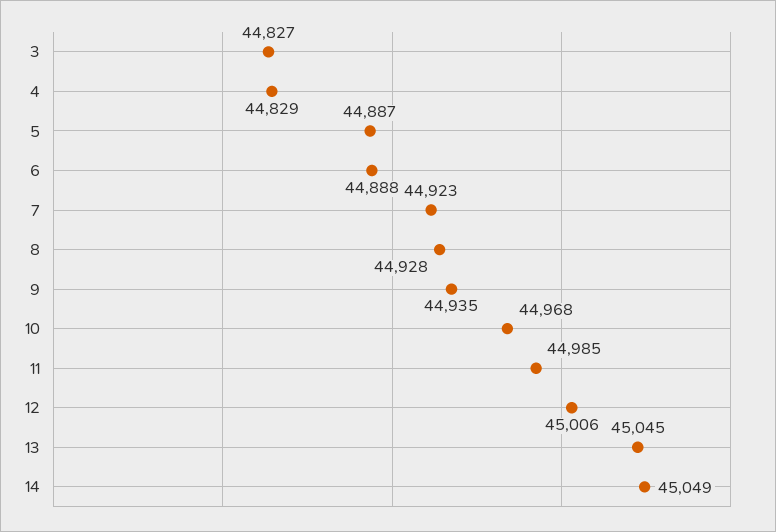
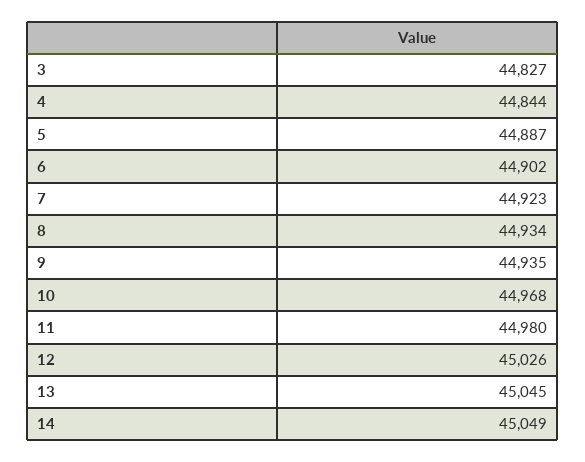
4: 44829 -> 44844
6: 44888 -> 44902
8: 44928 -> 44934
11: 44985 -> 44980
12: 45006 -> 45026

